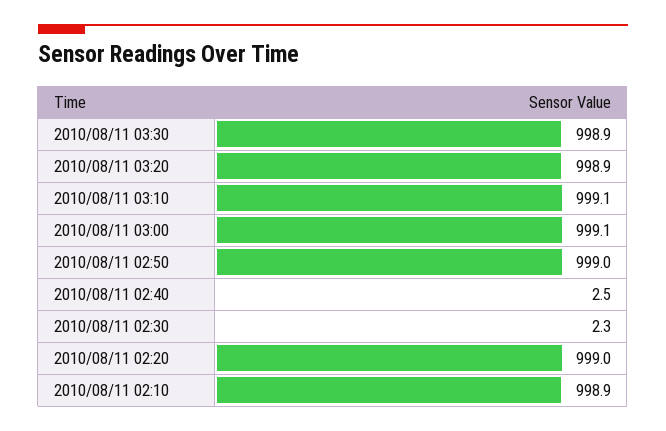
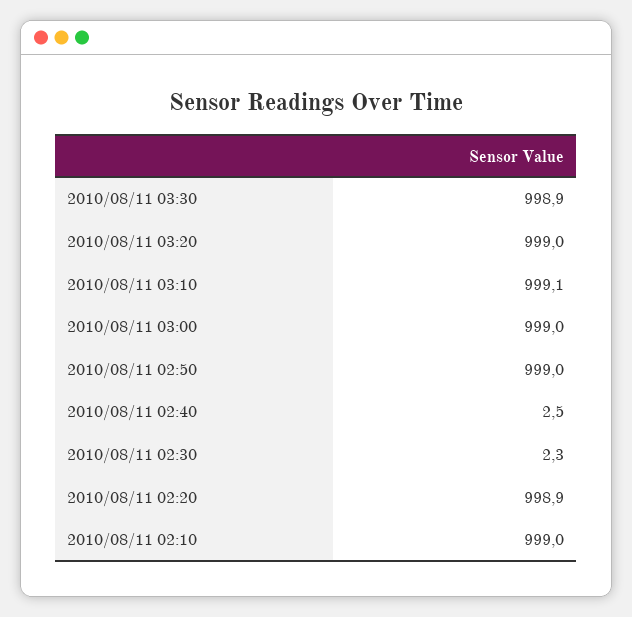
2010/08/11 03:20: 998.9 -> 999
2010/08/11 03:00: 999.1 -> 999
2010/08/11 02:20: 999 -> 998.9
2010/08/11 02:10: 998.9 -> 999

